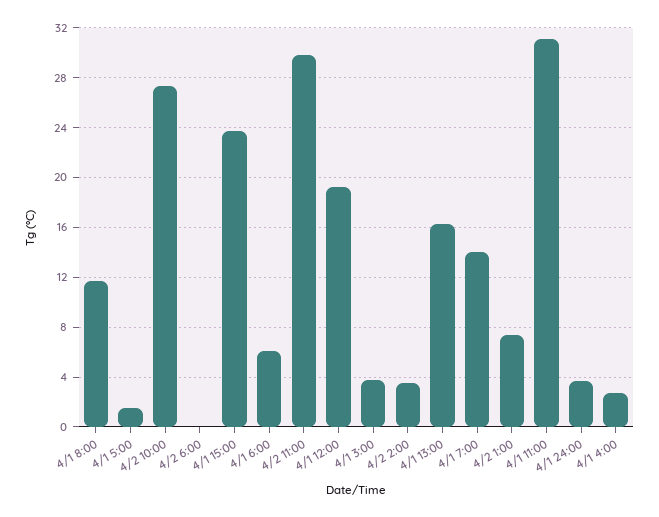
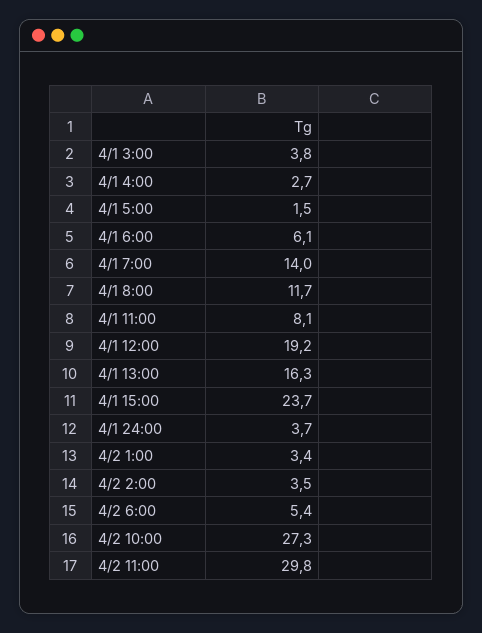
4/2 6:00: 0 -> 5.4
4/2 1:00: 7.5 -> 3.4
4/1 11:00: 31 -> 8.1

